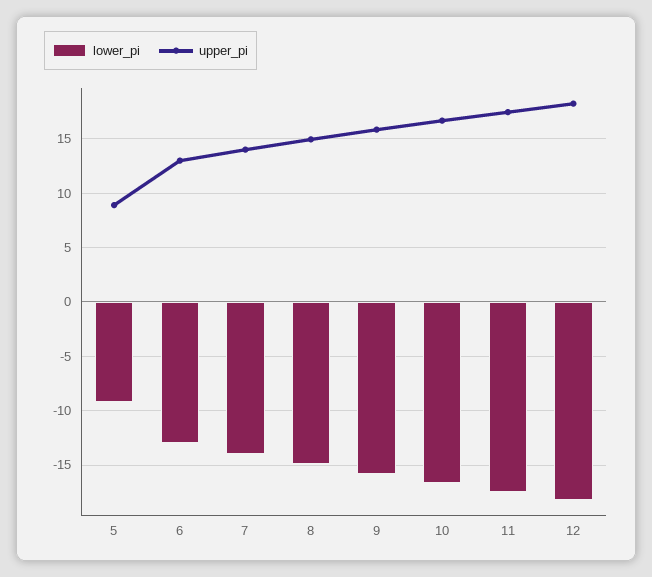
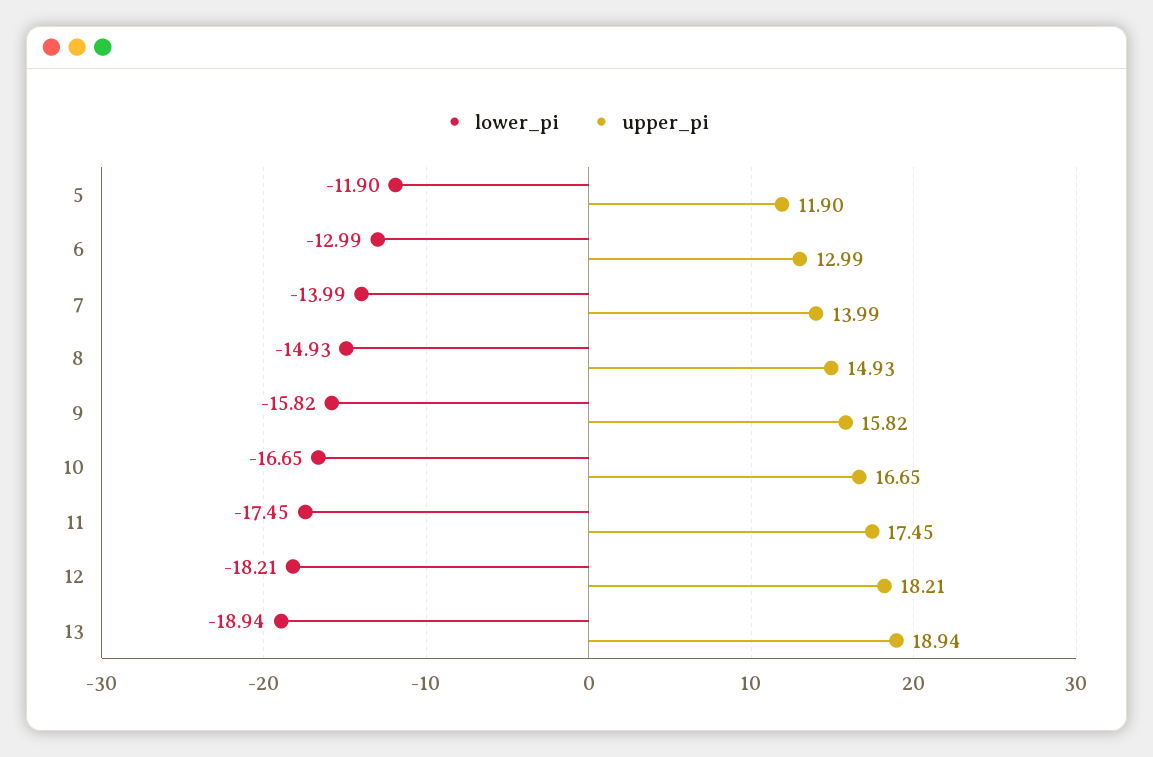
lower_pi, 5: -9 -> -11.9
upper_pi, 5: 9 -> 11.9
lower_pi, 13: none -> -18.94
upper_pi, 13: none -> 18.94

